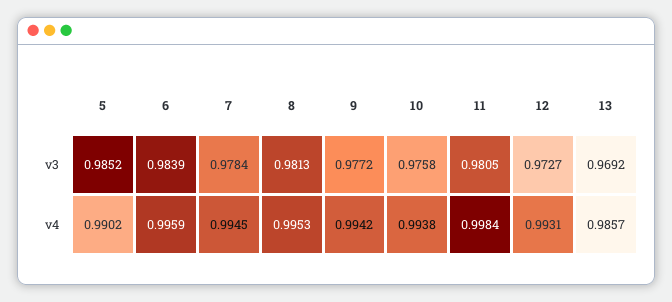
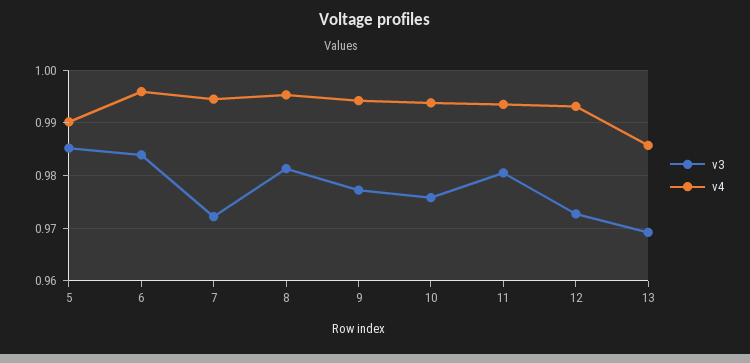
v3, 7: 0.9784 -> 0.972
v4, 11: 0.9984 -> 0.994

